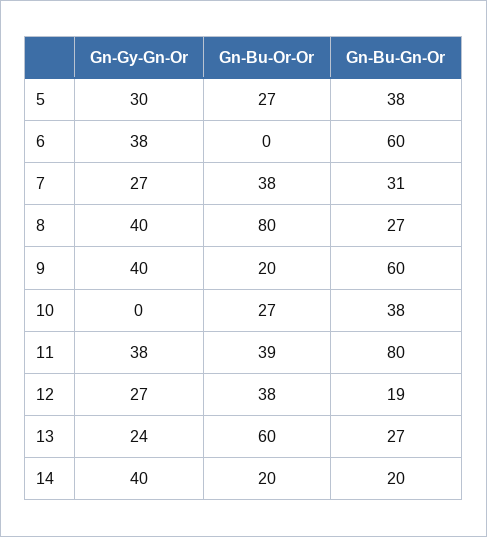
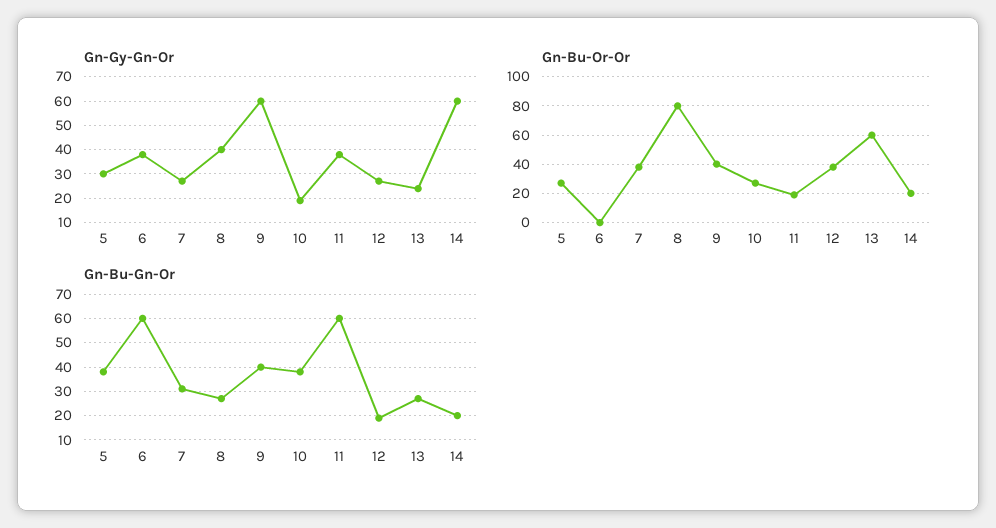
Gn-Gy-Gn-Or, 9: 40 -> 60
Gn-Bu-Or-Or, 9: 20 -> 40
Gn-Bu-Gn-Or, 9: 60 -> 40
Gn-Gy-Gn-Or, 10: 0 -> 20
Gn-Bu-Or-Or, 11: 39 -> 20
Gn-Bu-Gn-Or, 11: 80 -> 60
Gn-Gy-Gn-Or, 14: 40 -> 60

